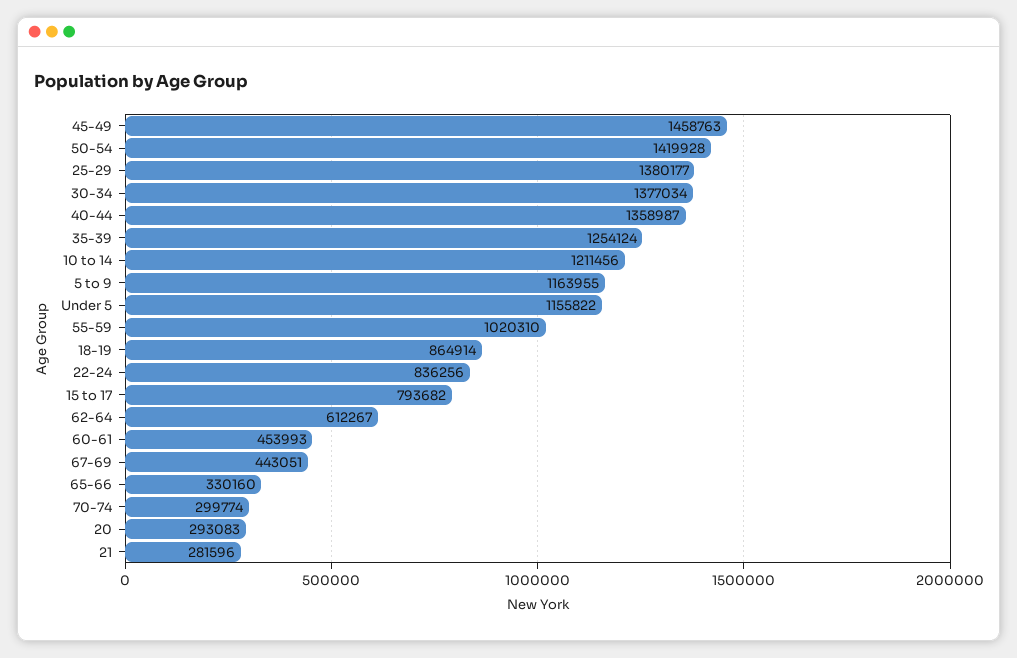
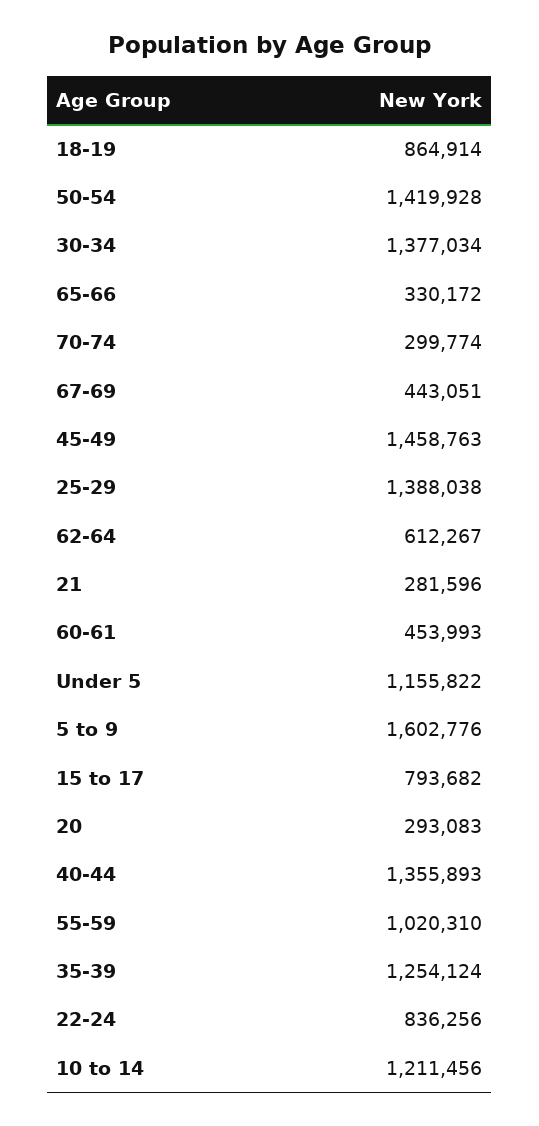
25-29: 1380177 -> 1388038
40-44: 1358987 -> 1355893
5 to 9: 1163955 -> 1602776
65-66: 330160 -> 330172

